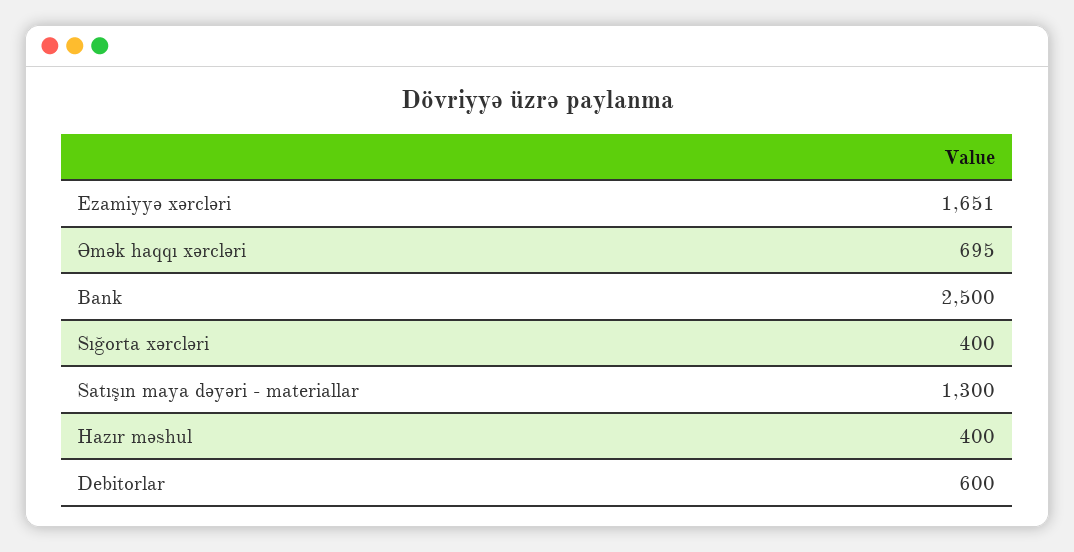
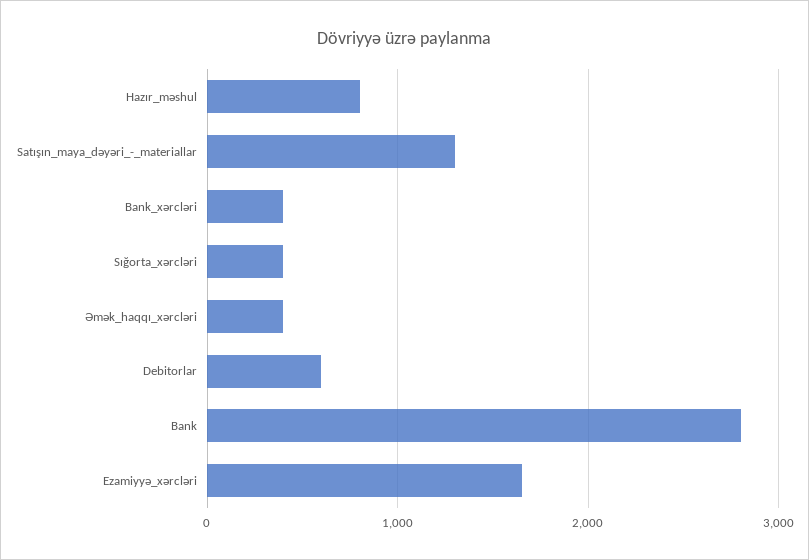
Əmək haqqı xərcləri: 695 -> 400
Bank: 2500 -> 2800
Hazır məshul: 400 -> 800
Bank_xərcləri: none -> 400

